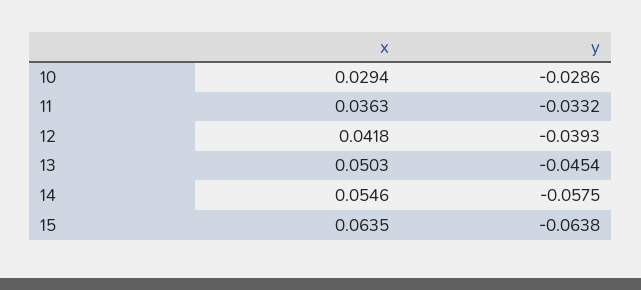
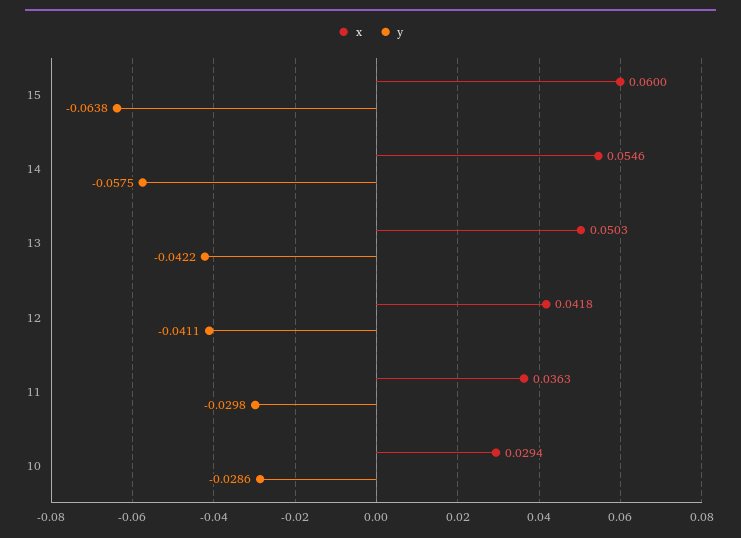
y, 11: -0.0332 -> -0.0298
y, 12: -0.0393 -> -0.0411
y, 13: -0.0454 -> -0.0422
x, 15: 0.0635 -> 0.06

